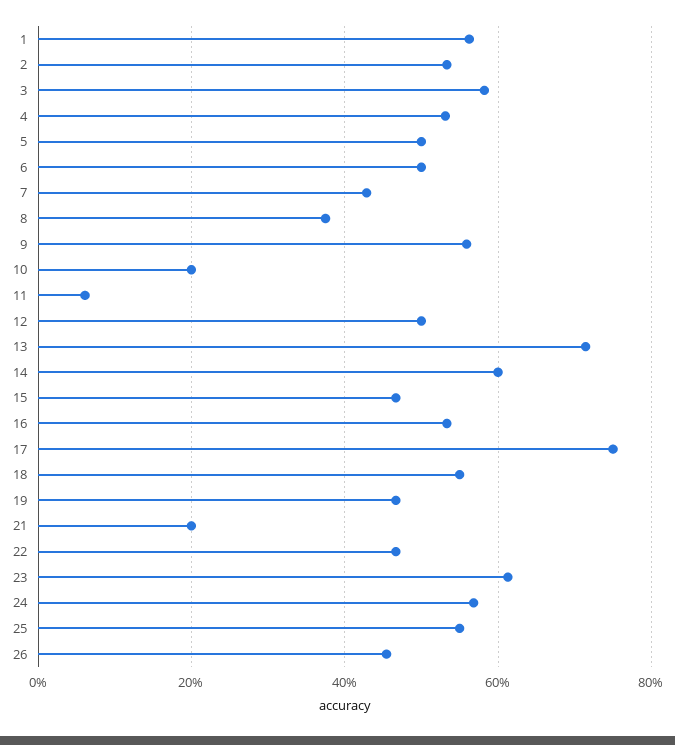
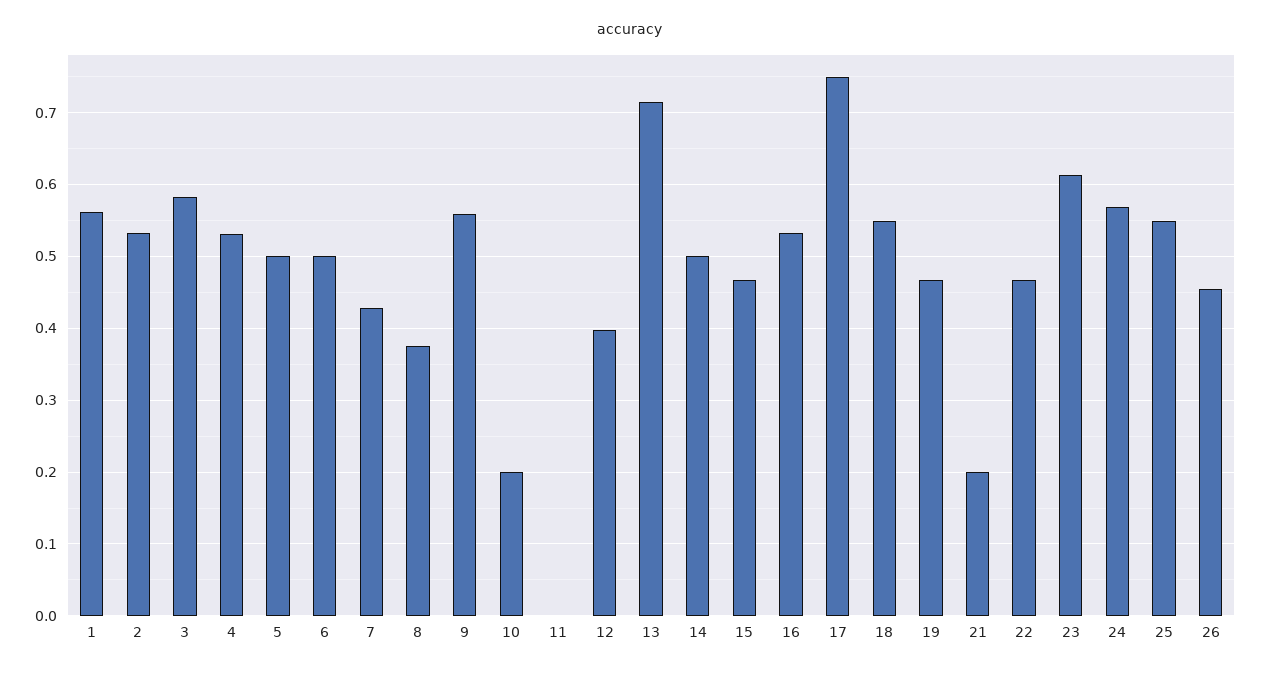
11: 0.06 -> 0
12: 0.5 -> 0.4
14: 0.6 -> 0.5

